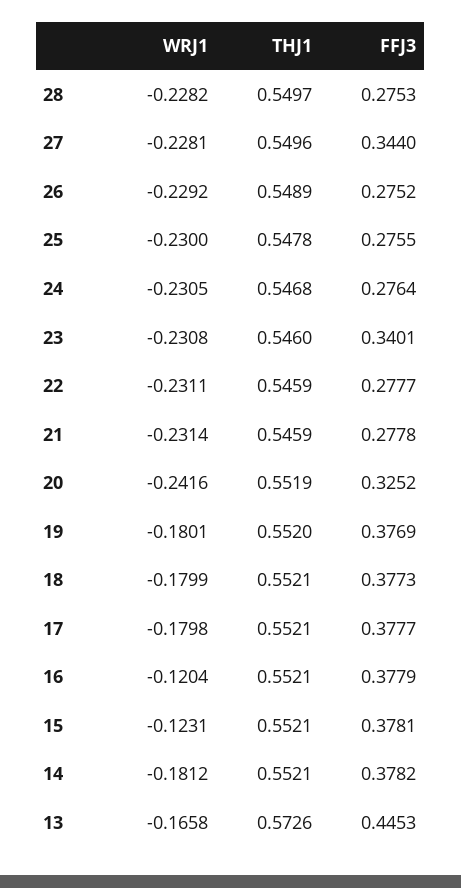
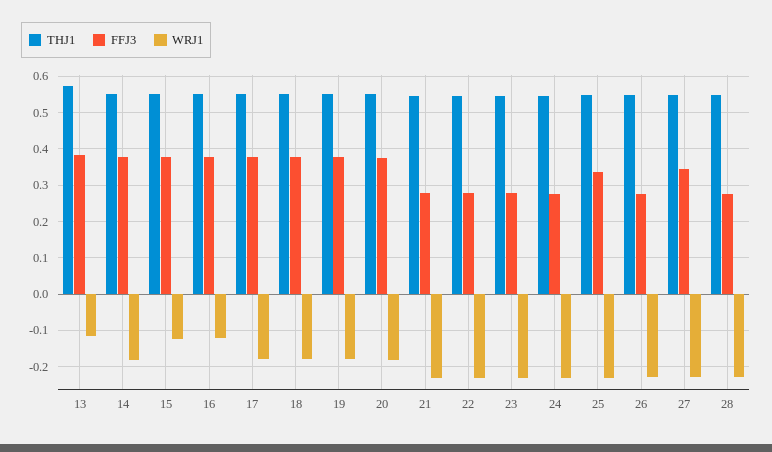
FFJ3, 25: 0.2755 -> 0.34
FFJ3, 23: 0.3401 -> 0.28
WRJ1, 20: -0.2416 -> -0.18
FFJ3, 20: 0.3252 -> 0.38
WRJ1, 13: -0.1658 -> -0.12
FFJ3, 13: 0.4453 -> 0.38

